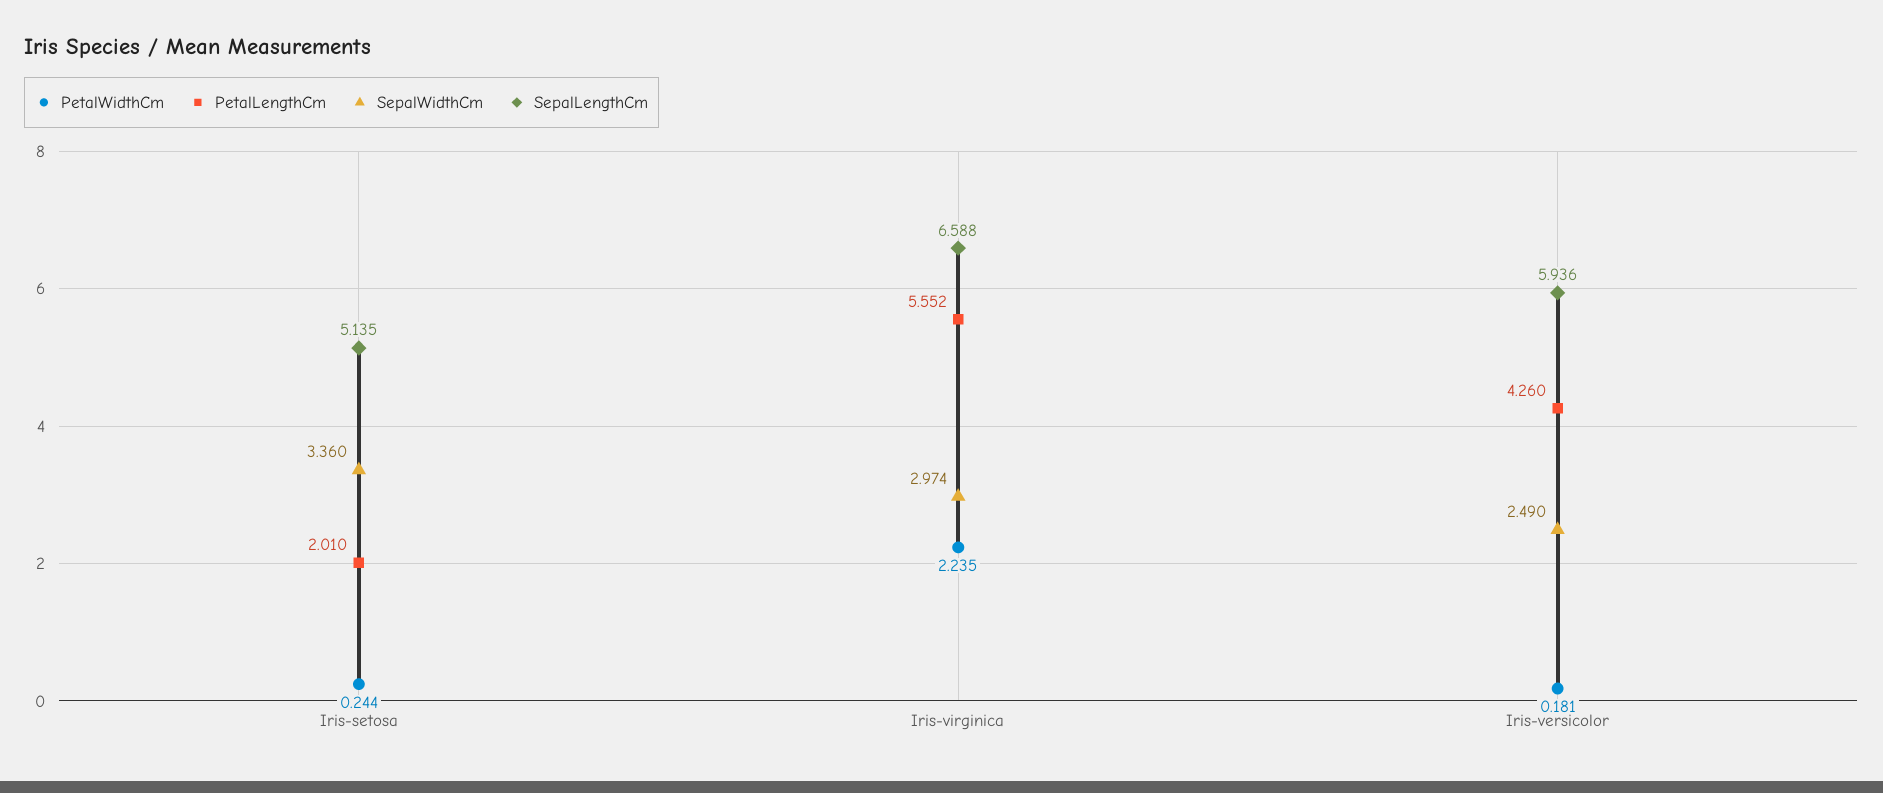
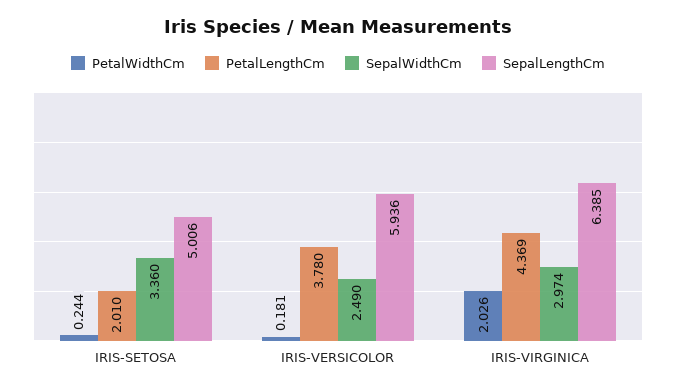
SepalLengthCm, Iris-setosa: 5.135 -> 5.006
PetalWidthCm, Iris-virginica: 2.235 -> 2.026
PetalLengthCm, Iris-virginica: 5.552 -> 4.369
SepalLengthCm, Iris-virginica: 6.588 -> 6.385
PetalLengthCm, Iris-versicolor: 4.26 -> 3.78

